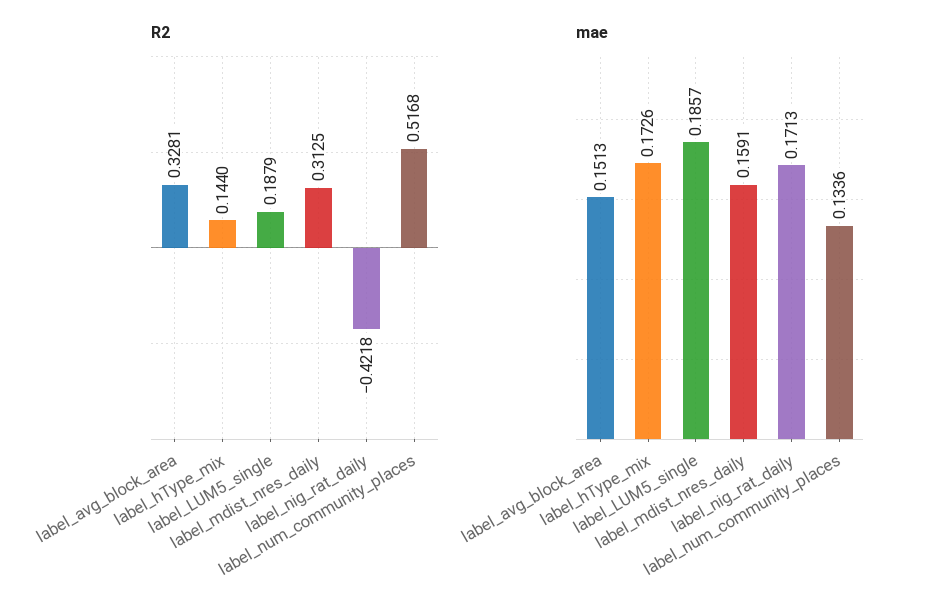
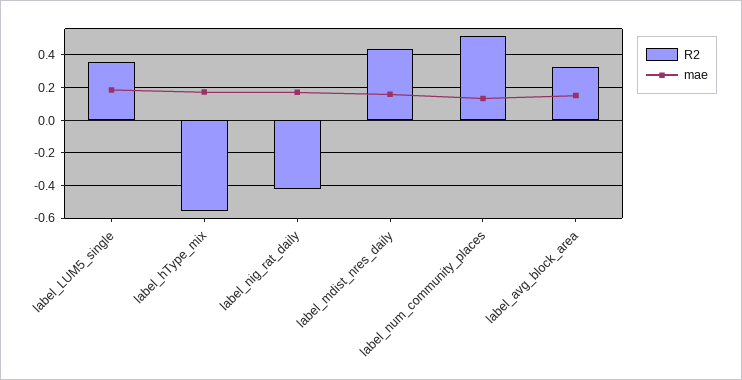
R2, label_hType_mix: 0.144 -> -0.55
R2, label_LUM5_single: 0.1879 -> 0.35
R2, label_mdist_nres_daily: 0.3125 -> 0.45

